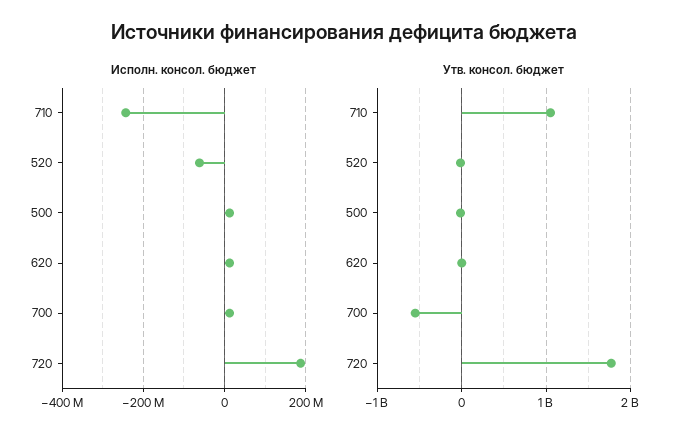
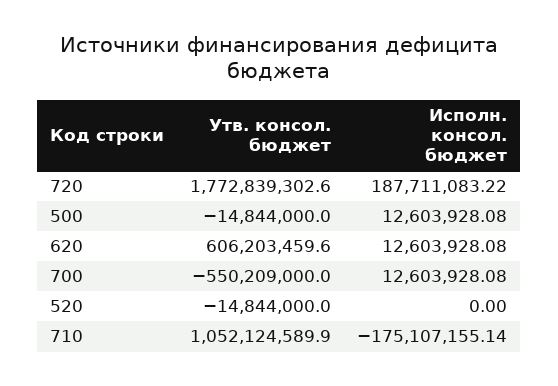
Исполн. консол. бюджет, 710: -240000000 -> -175107155.14
Исполн. консол. бюджет, 520: -60000000 -> 0
Утв. консол. бюджет, 620: 0 -> 606203459.6

